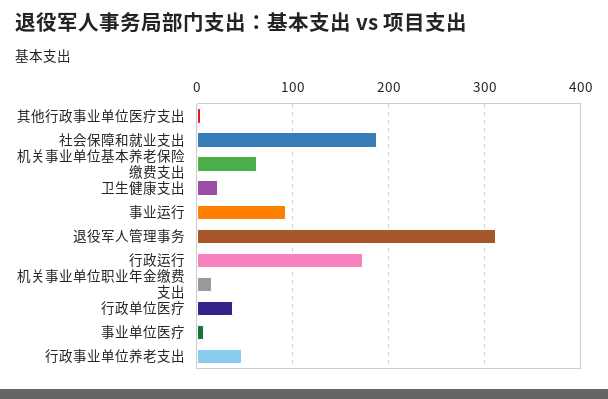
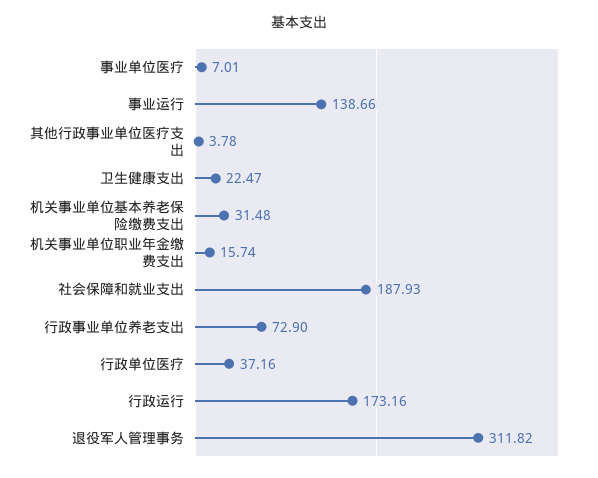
机关事业单位基本养老保险缴费支出: 60 -> 31.48
事业运行: 90 -> 138.66
行政事业单位养老支出: 50 -> 72.9

